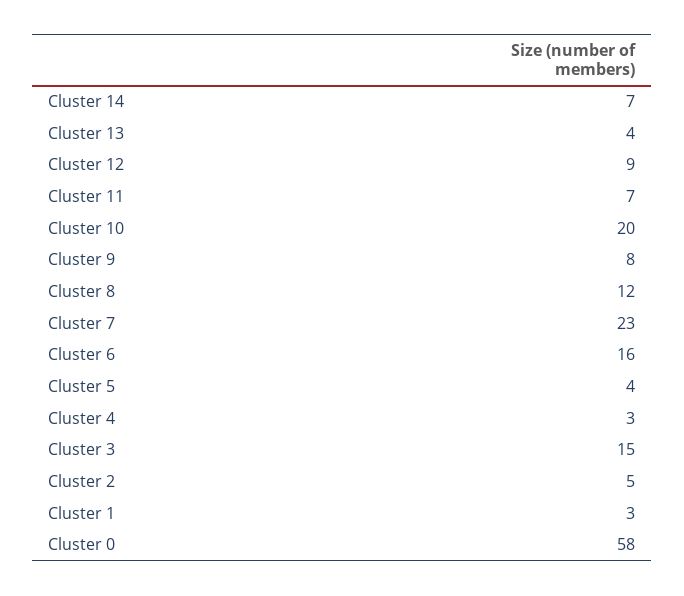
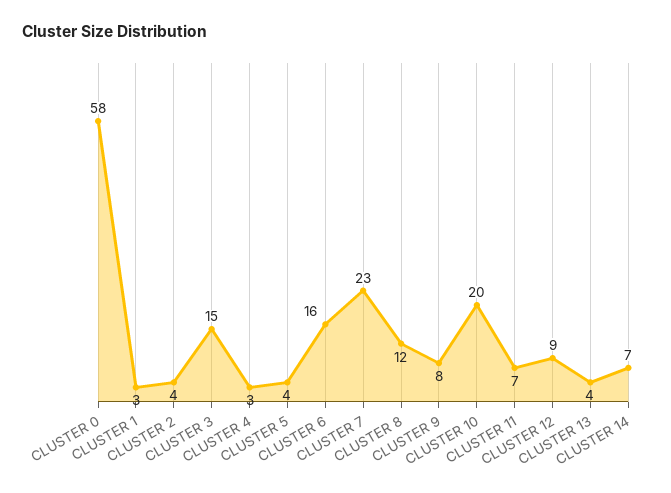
Cluster 2: 5 -> 4

